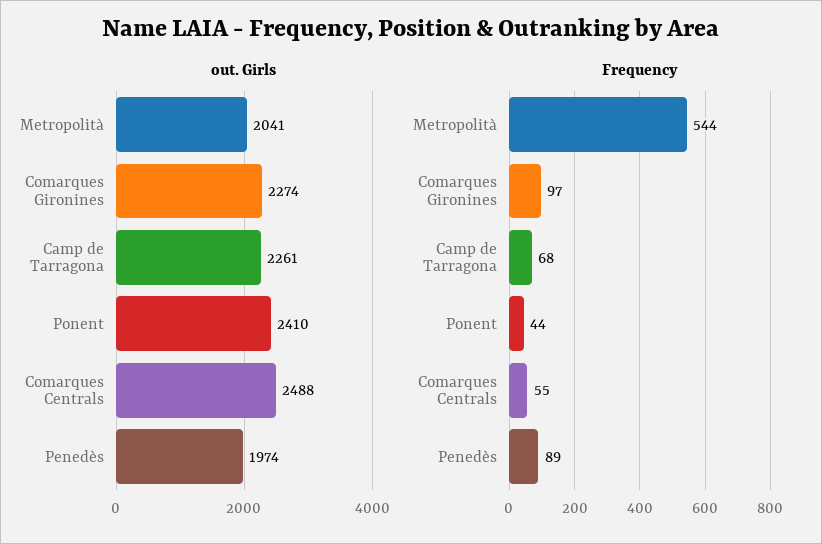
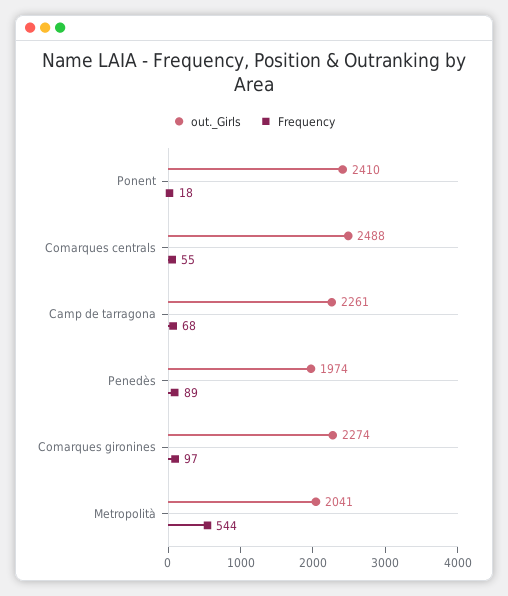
Frequency, Ponent: 44 -> 18

